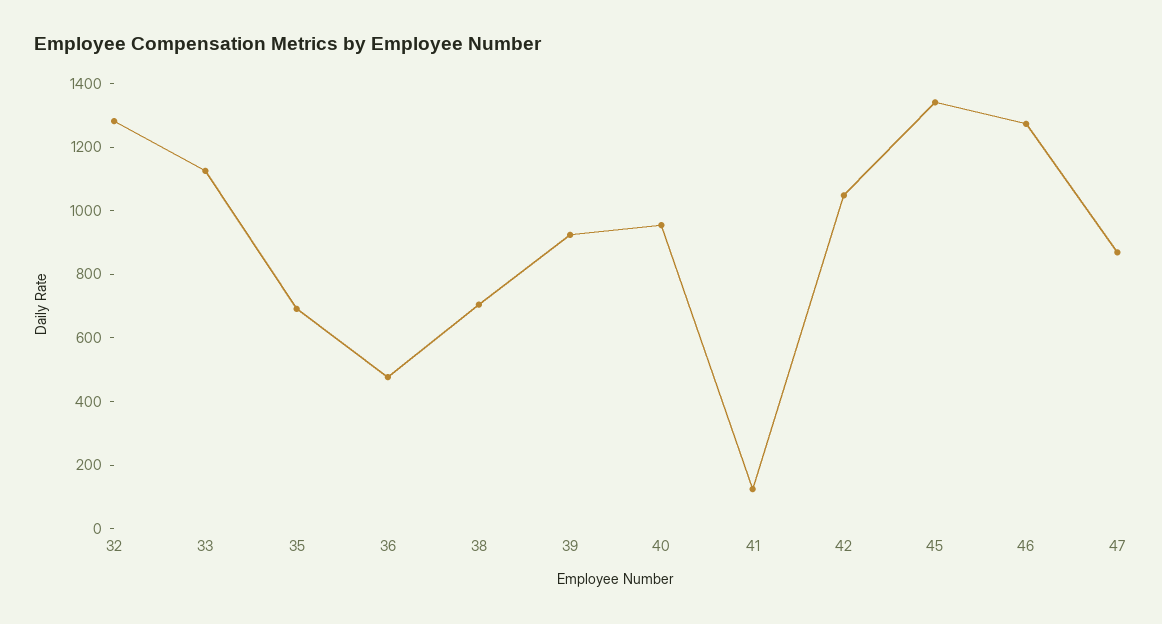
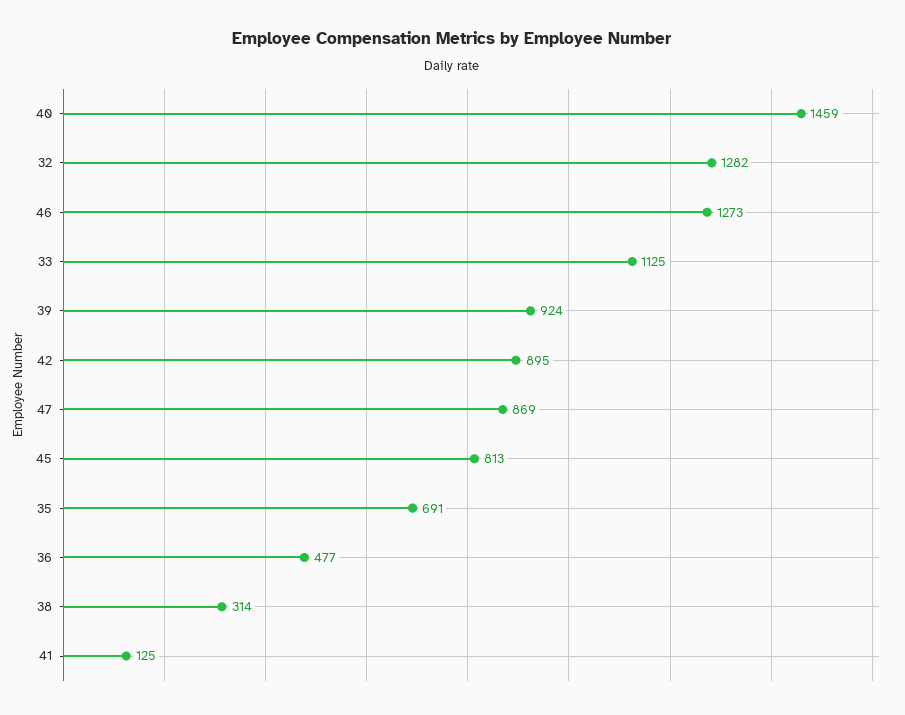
38: 700 -> 314
40: 950 -> 1459
42: 1050 -> 895
45: 1350 -> 813

